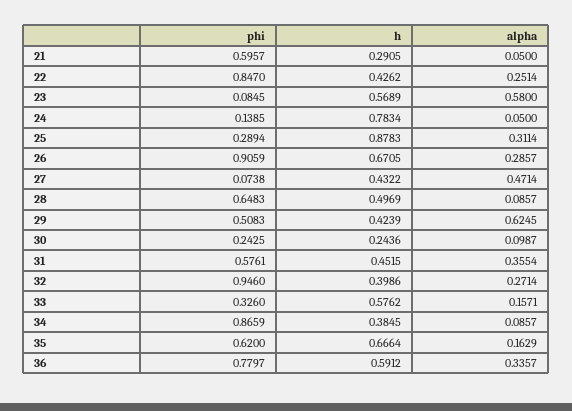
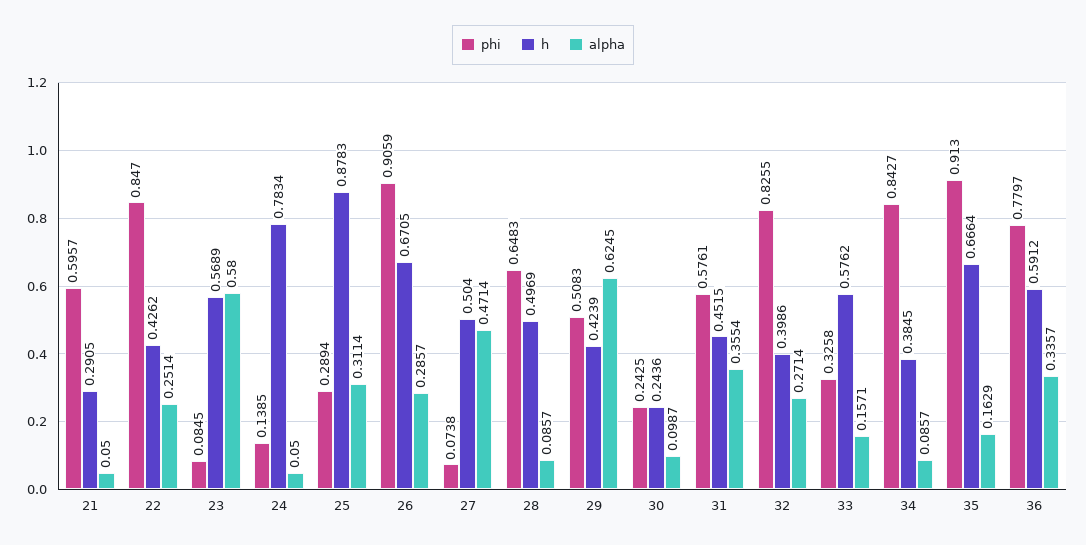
h, 27: 0.4322 -> 0.504
phi, 32: 0.946 -> 0.8255
phi, 33: 0.326 -> 0.3258
phi, 34: 0.8659 -> 0.8427
phi, 35: 0.62 -> 0.913

